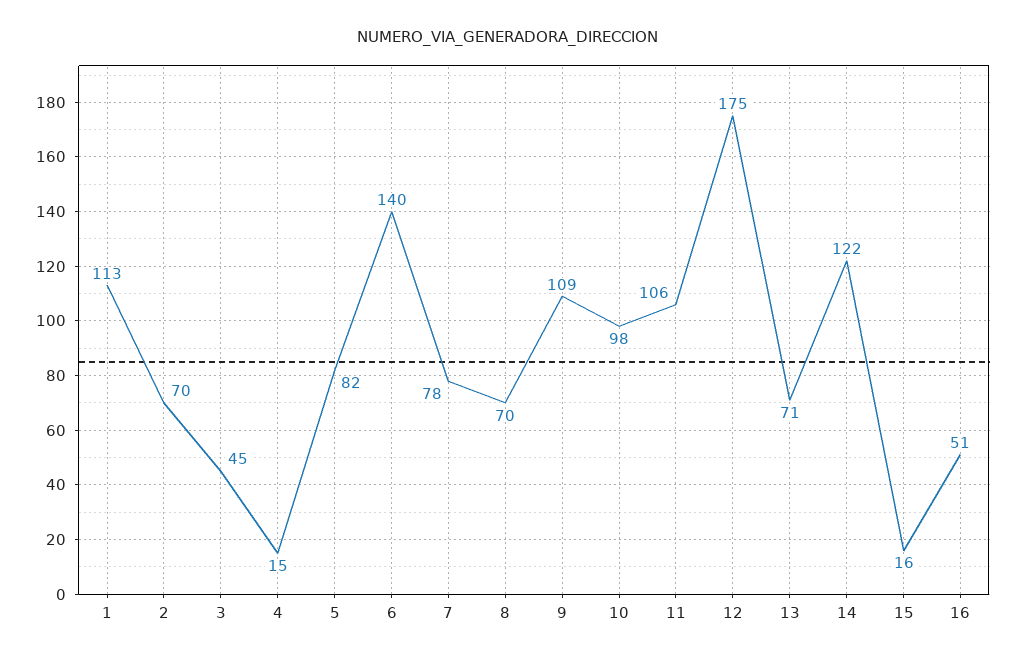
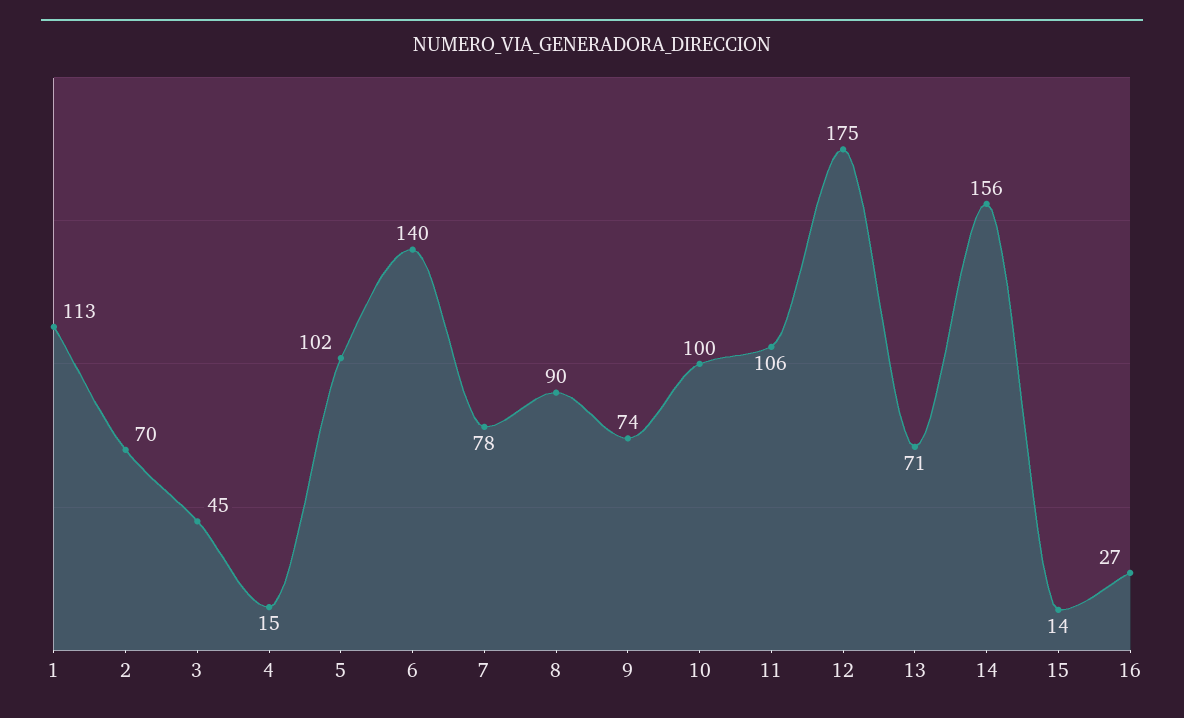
5: 82 -> 102
8: 70 -> 90
9: 109 -> 74
10: 98 -> 100
14: 122 -> 156
15: 16 -> 14
16: 51 -> 27

